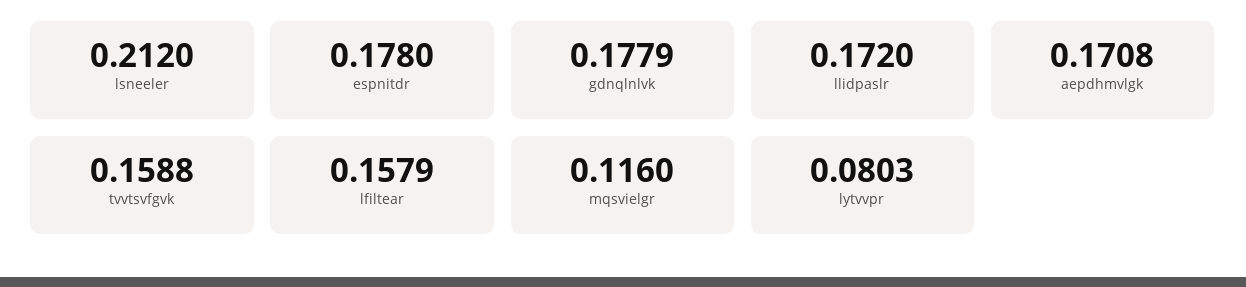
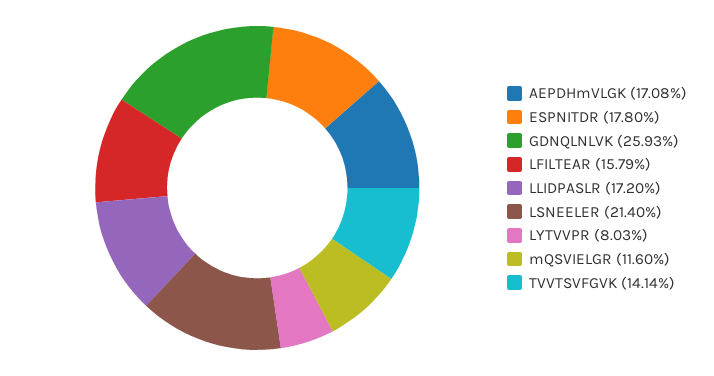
lsneeler: 0.212 -> 0.214
gdnqlnlvk: 0.1779 -> 0.2593
tvvtsvfgvk: 0.1588 -> 0.1414

